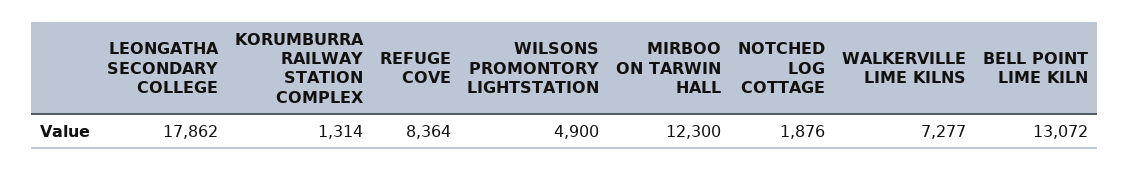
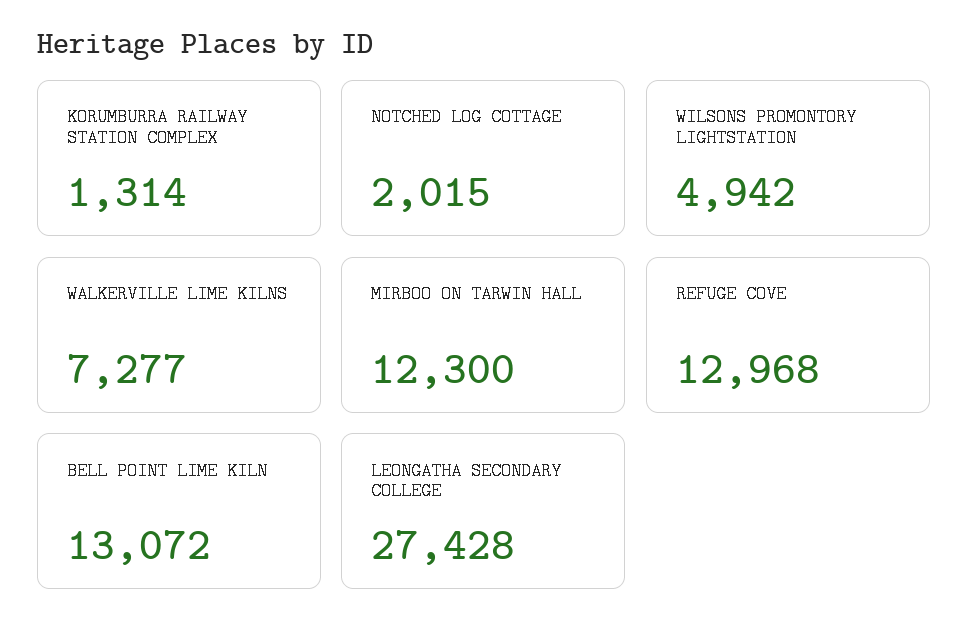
LEONGATHA SECONDARY COLLEGE: 17862 -> 27428
REFUGE COVE: 8364 -> 12968
WILSONS PROMONTORY LIGHTSTATION: 4900 -> 4942
NOTCHED LOG COTTAGE: 1876 -> 2015

